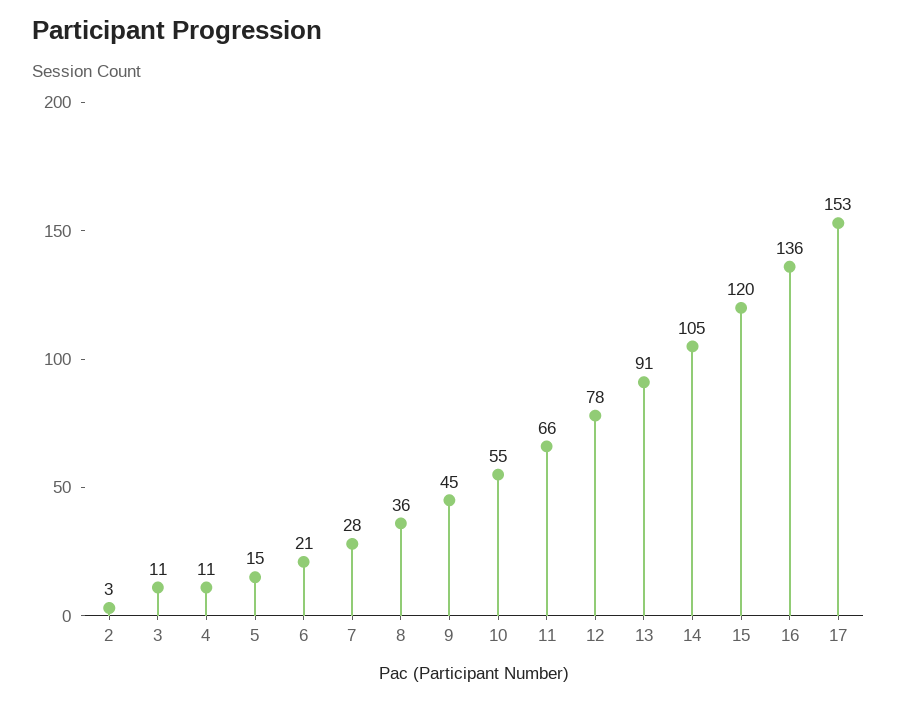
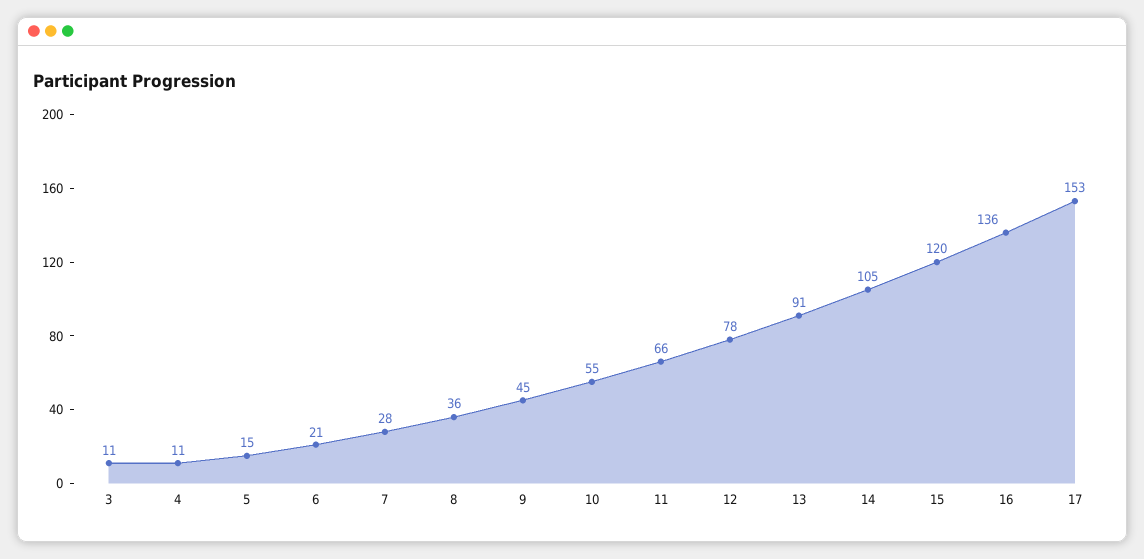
2: 3 -> none

